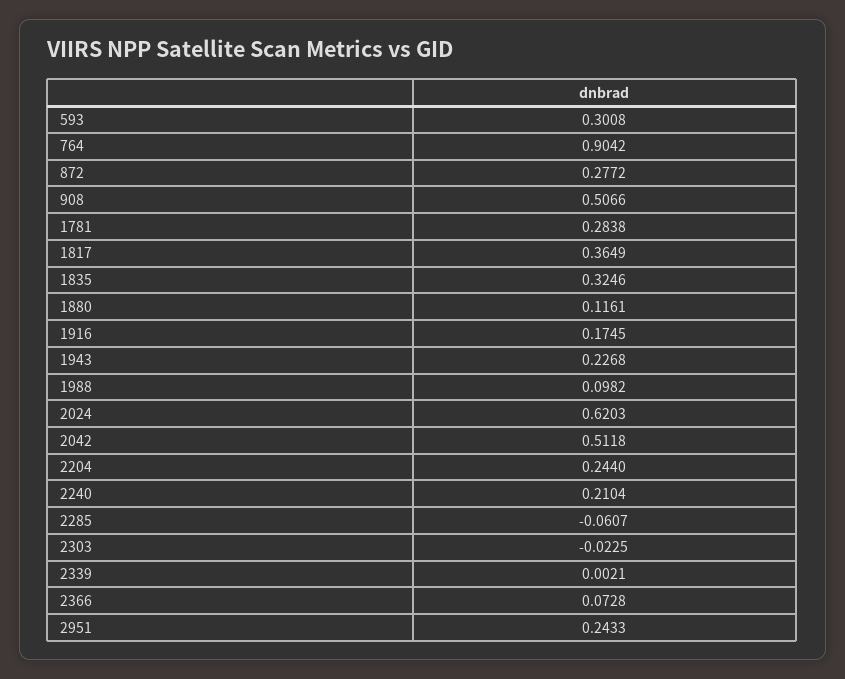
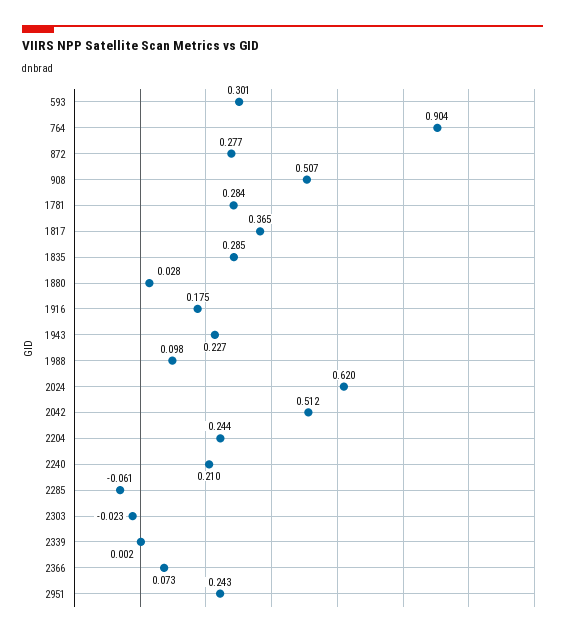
1835: 0.3246 -> 0.285
1880: 0.1161 -> 0.028

